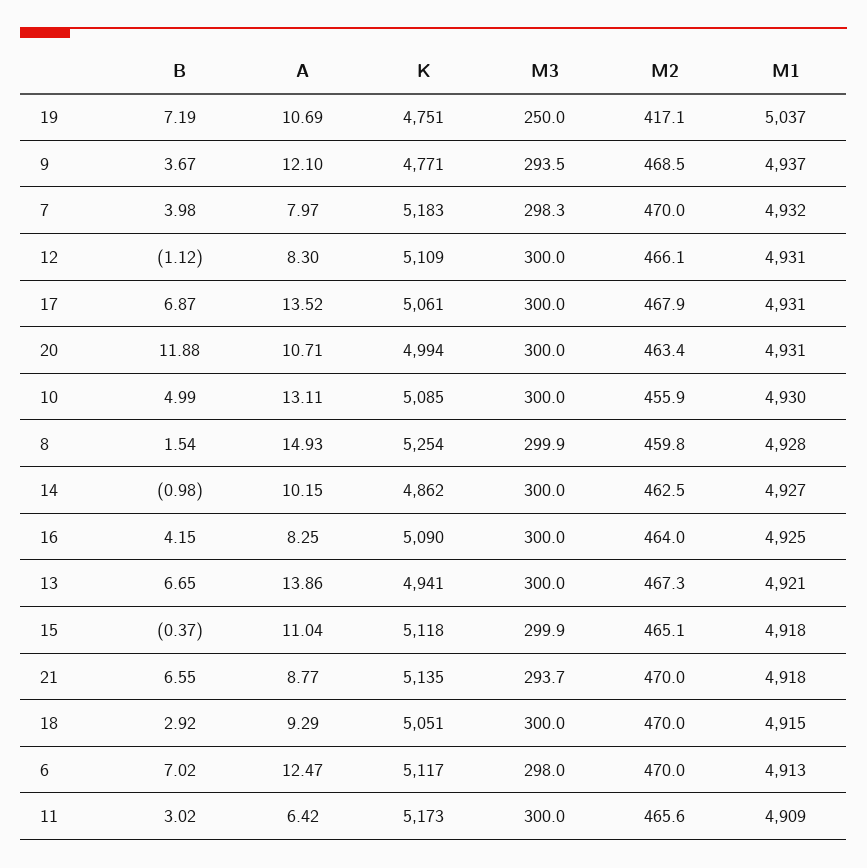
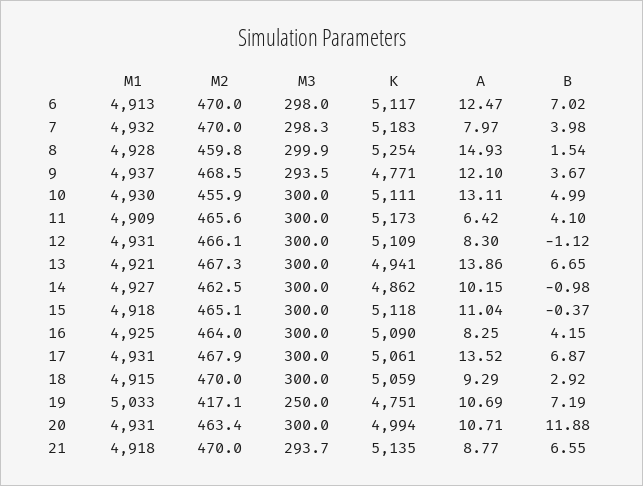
M1, 19: 5037 -> 5033
K, 10: 5085 -> 5111
M3, 15: 299.9 -> 300
K, 18: 5051 -> 5059
B, 11: 3.02 -> 4.1

